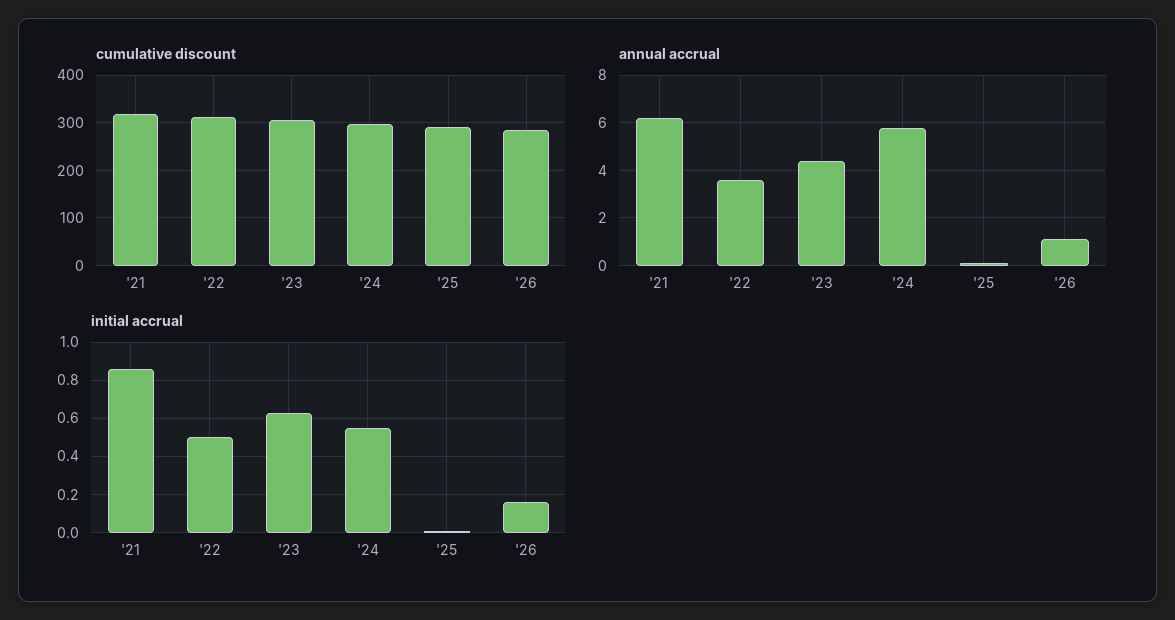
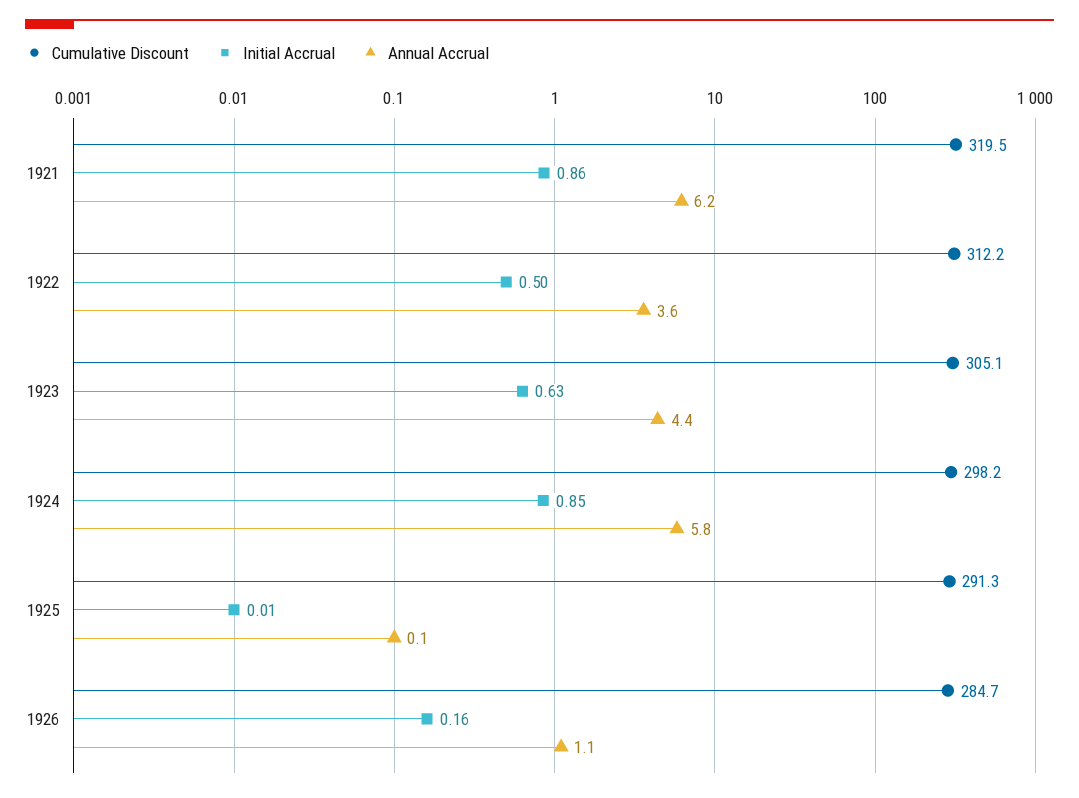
initial accrual, '24: 0.55 -> 0.85

